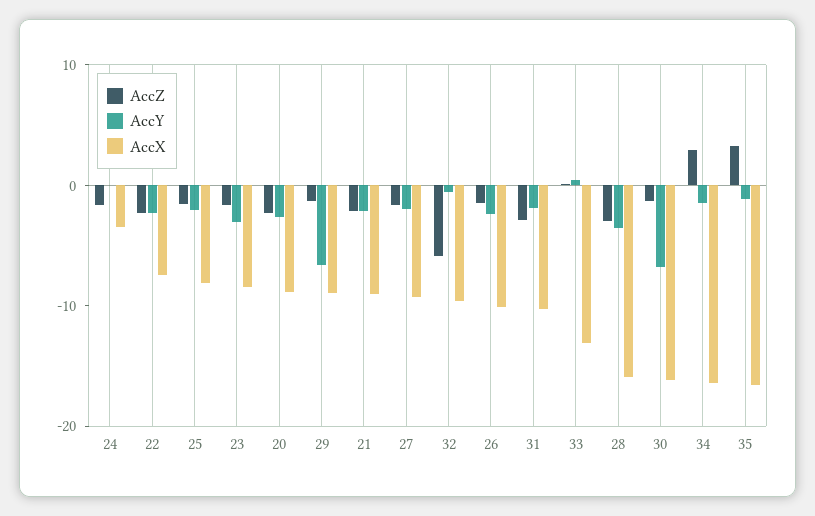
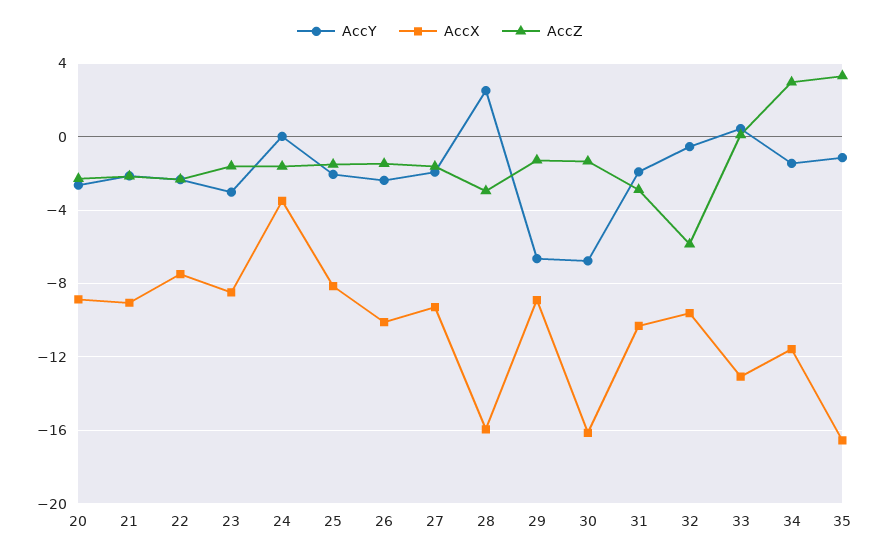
AccY, 28: -4 -> 2.5
AccX, 34: -16 -> -11.5

